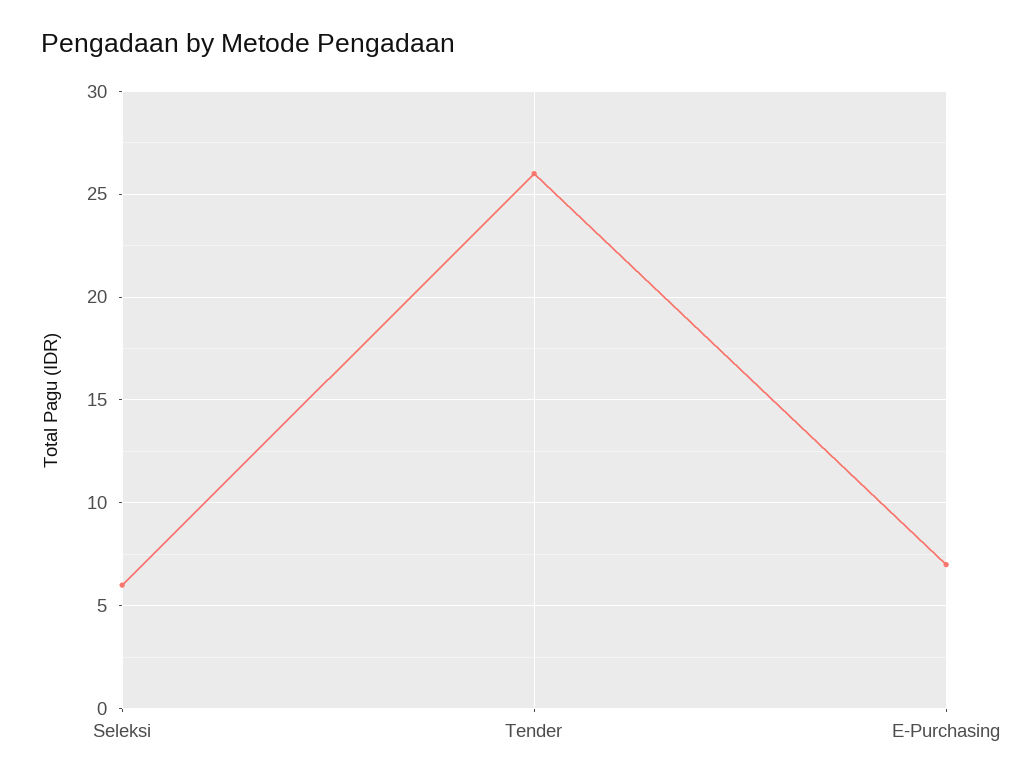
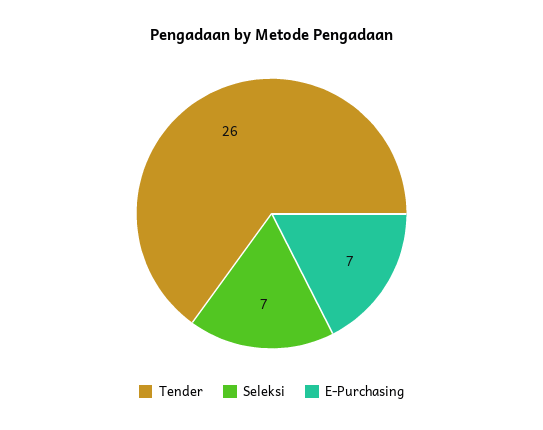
Seleksi: 6 -> 7

